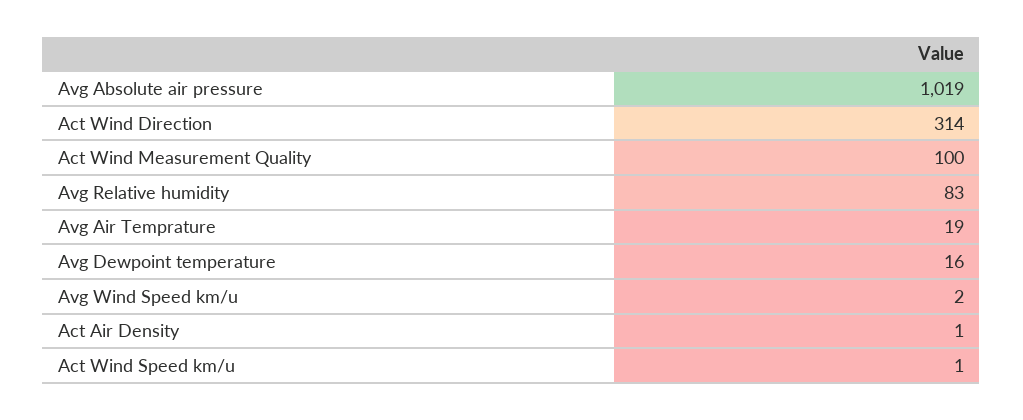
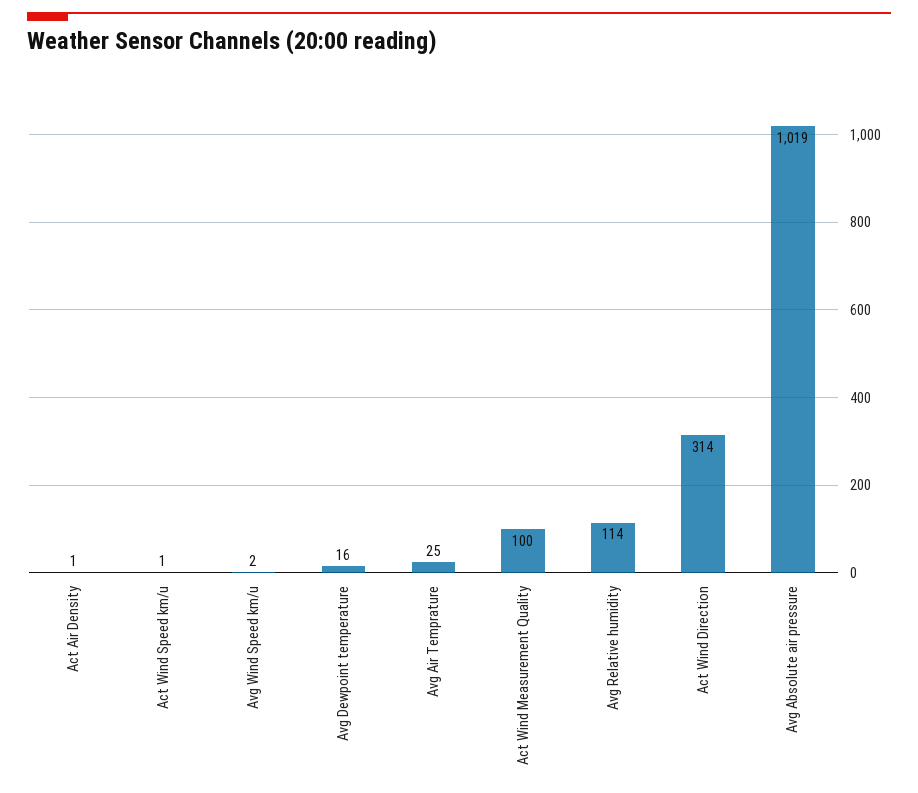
Avg Relative humidity: 83 -> 114
Avg Air Temprature: 19 -> 25

